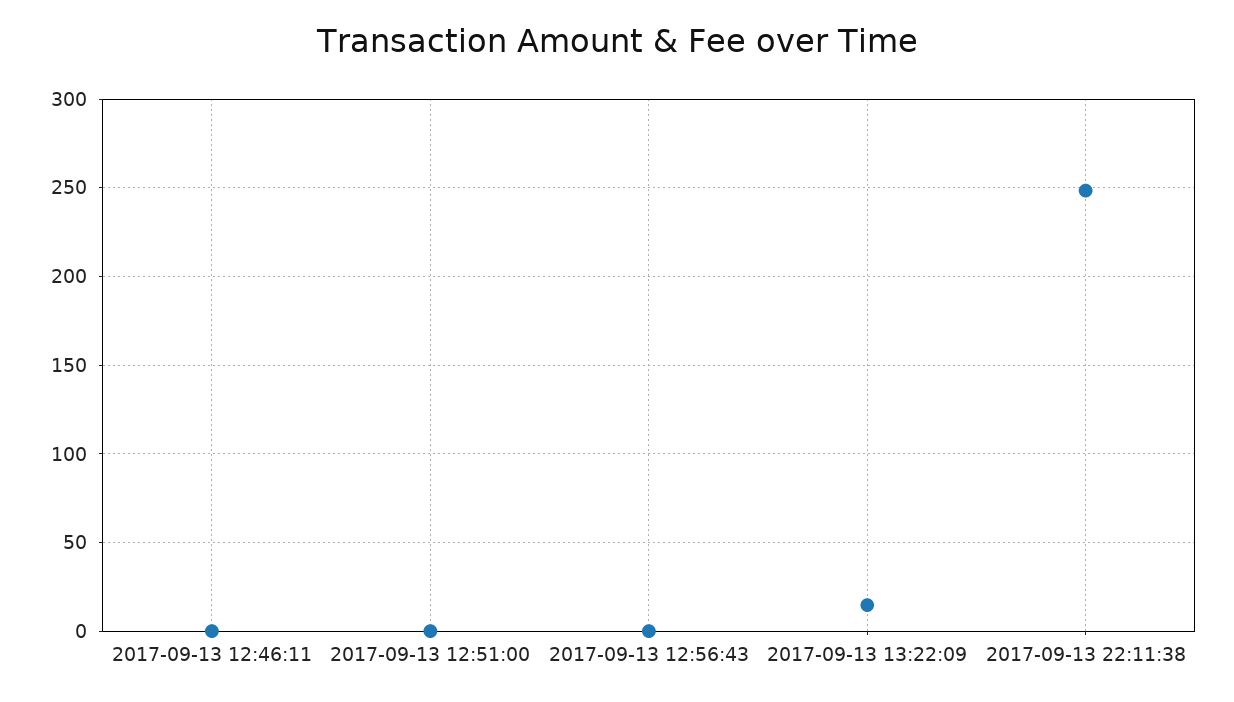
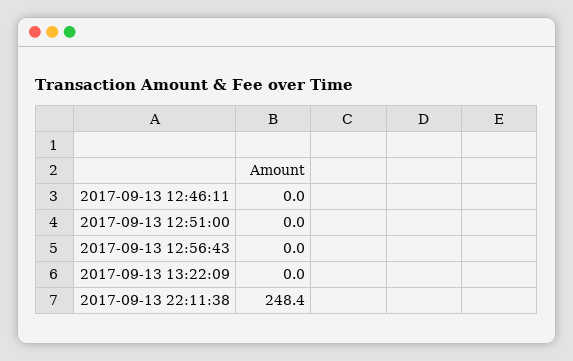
2017-09-13 13:22:09: 15 -> 0

